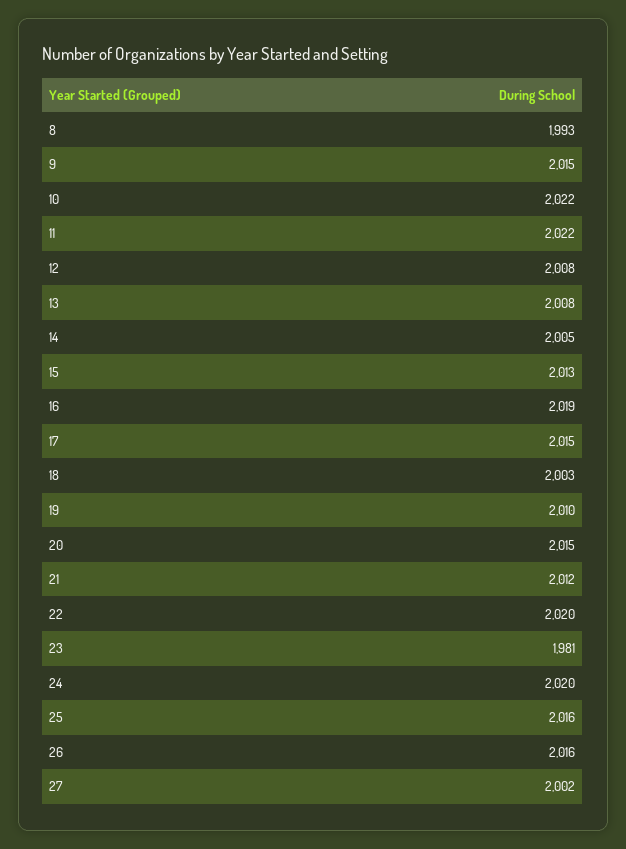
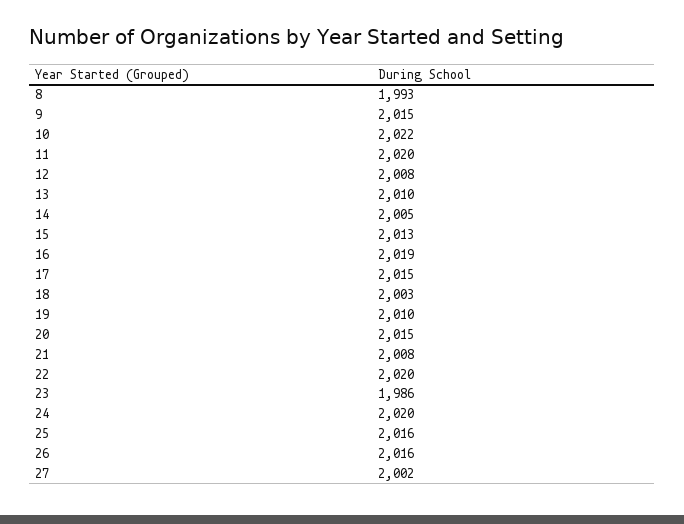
11: 2022 -> 2020
13: 2008 -> 2010
21: 2012 -> 2008
23: 1981 -> 1986

